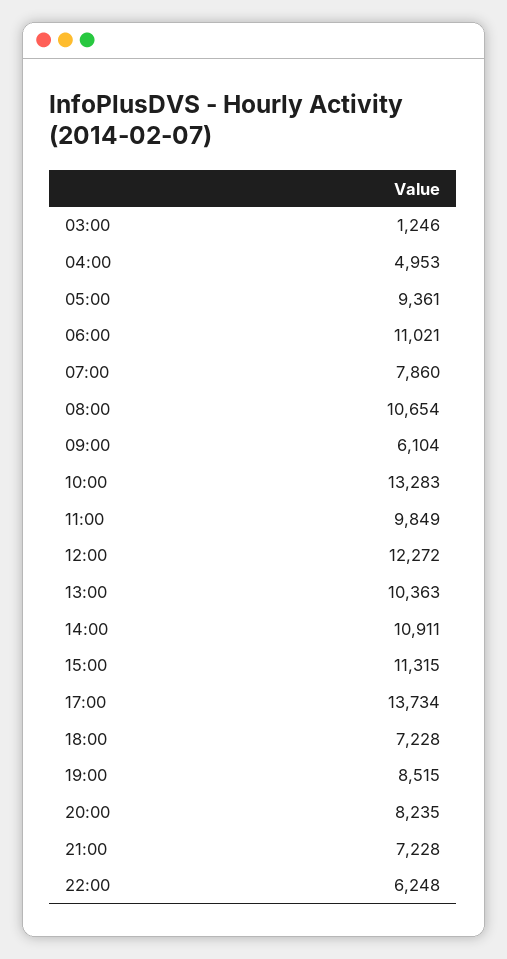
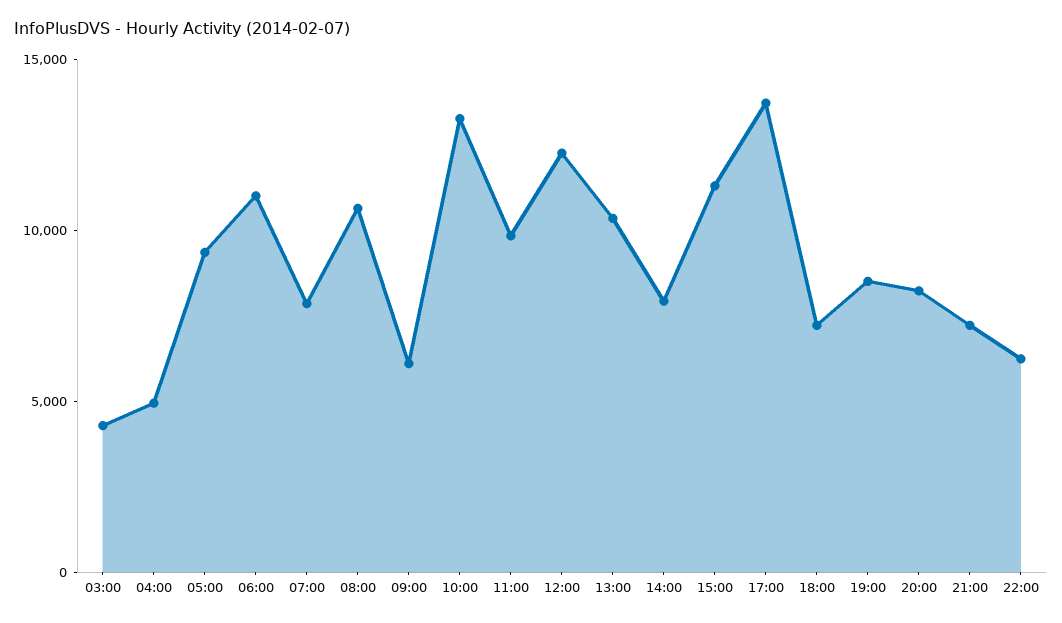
03:00: 1246 -> 4000
14:00: 10911 -> 8000

